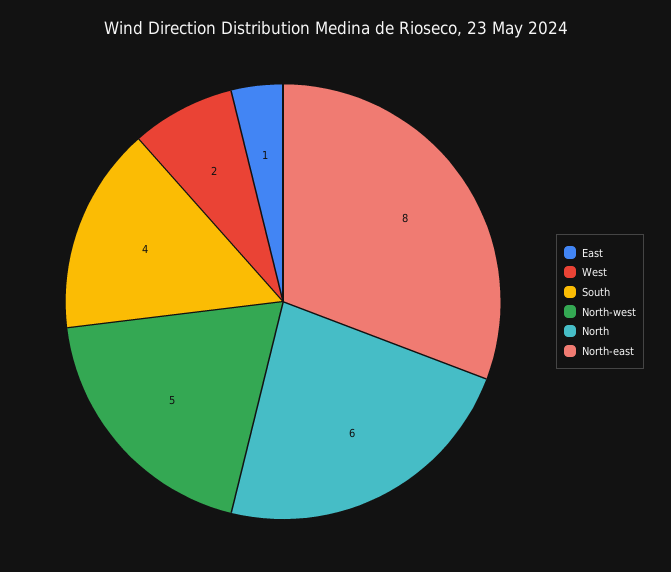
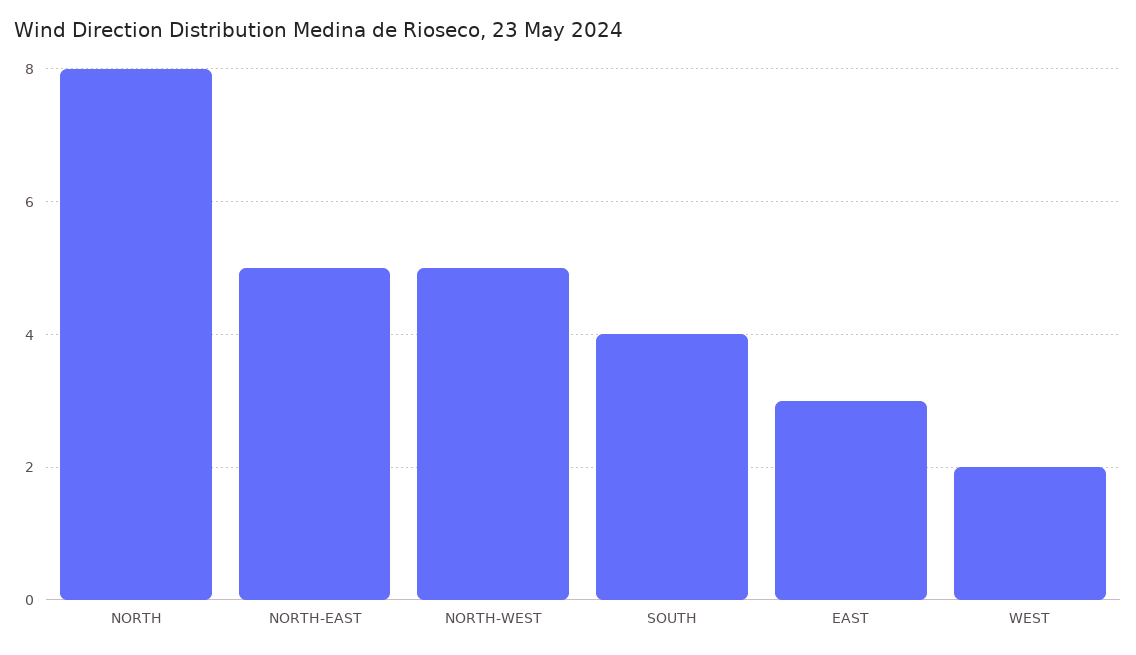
East: 1 -> 3
North: 6 -> 8
North-east: 8 -> 5

